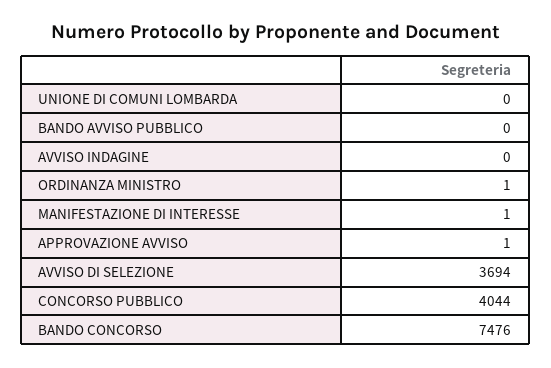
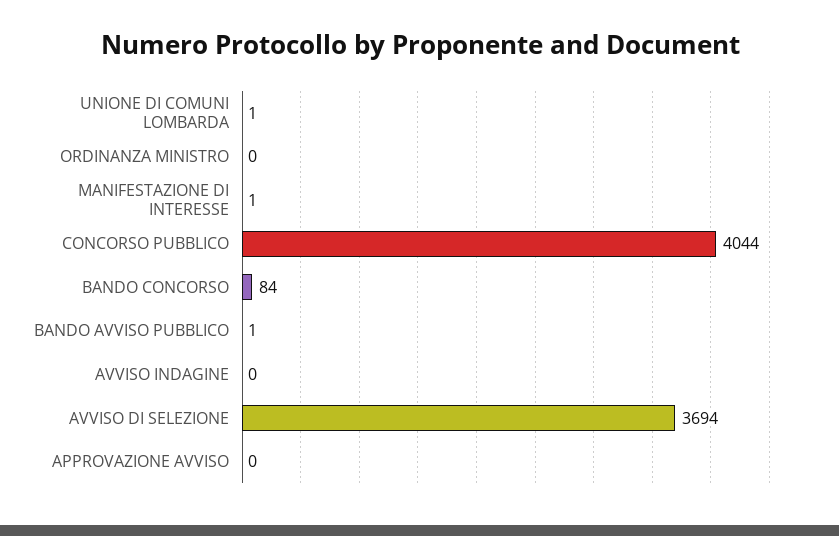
UNIONE DI COMUNI LOMBARDA: 0 -> 1
BANDO AVVISO PUBBLICO: 0 -> 1
ORDINANZA MINISTRO: 1 -> 0
APPROVAZIONE AVVISO: 1 -> 0
BANDO CONCORSO: 7476 -> 84

